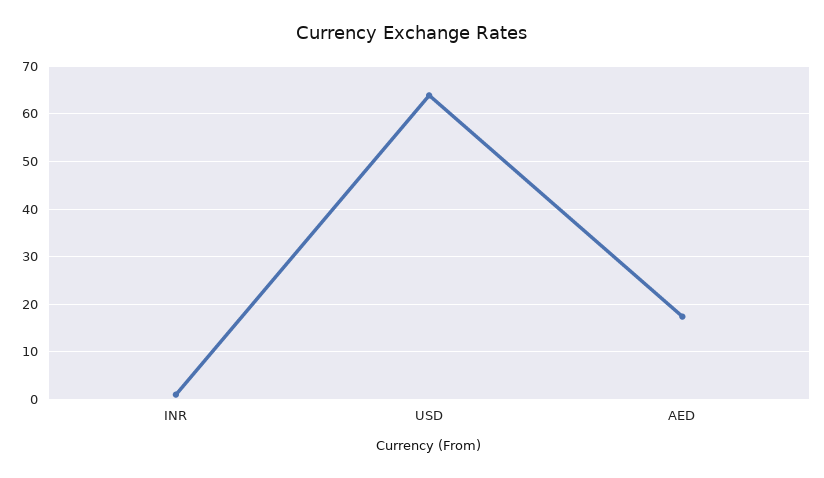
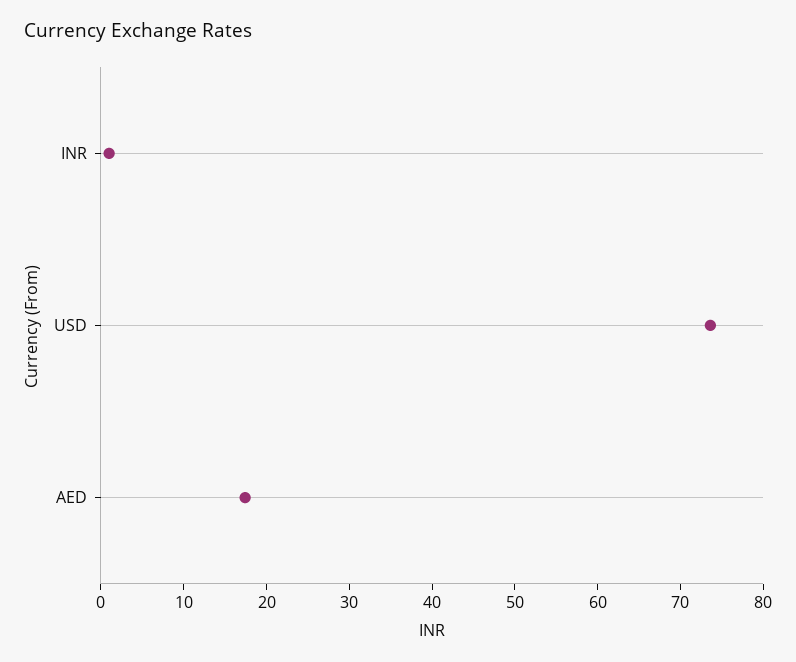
USD: 64 -> 74

